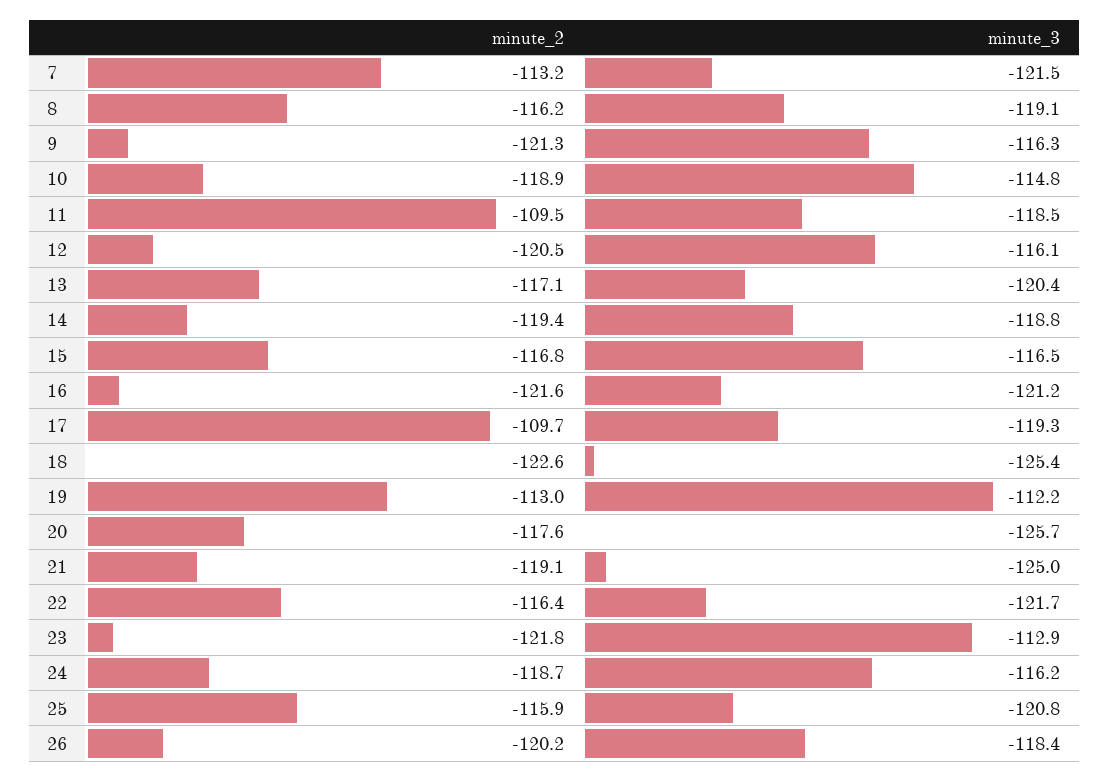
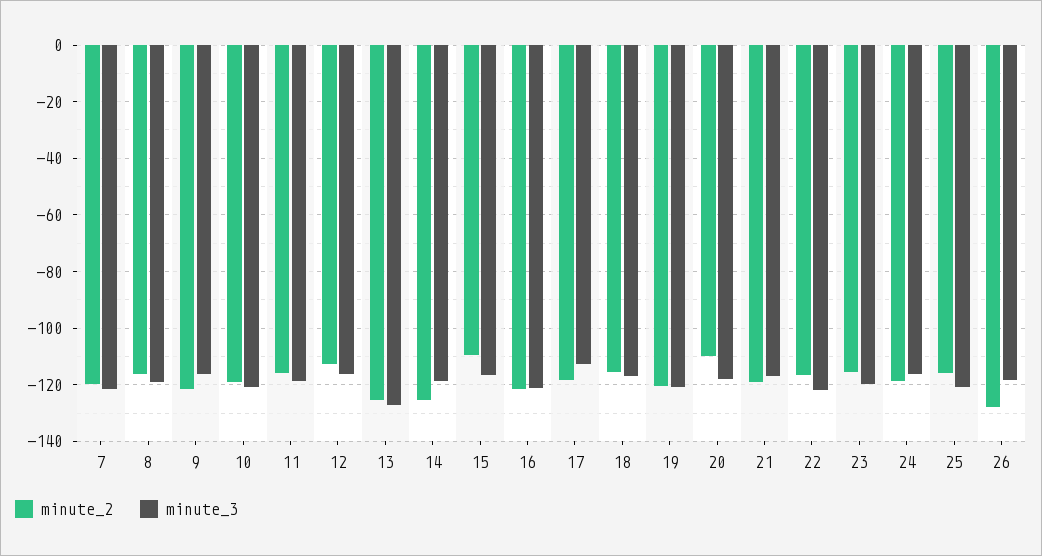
minute_2, 7: -113.2 -> -120
minute_3, 10: -114.8 -> -120
minute_2, 11: -109.5 -> -115
minute_2, 12: -120.5 -> -112.5
minute_2, 13: -117.1 -> -125
minute_3, 13: -120.4 -> -127.5
minute_2, 14: -119.4 -> -125
minute_2, 15: -116.8 -> -110
minute_2, 17: -109.7 -> -117.5
minute_3, 17: -119.3 -> -112.5
minute_2, 18: -122.6 -> -115
minute_3, 18: -125.4 -> -117.5
minute_2, 19: -113 -> -120
minute_3, 19: -112.2 -> -120
minute_2, 20: -117.6 -> -110
minute_3, 20: -125.7 -> -117.5
minute_3, 21: -125 -> -117.5
minute_2, 23: -121.8 -> -115
minute_3, 23: -112.9 -> -120
minute_2, 26: -120.2 -> -127.5

